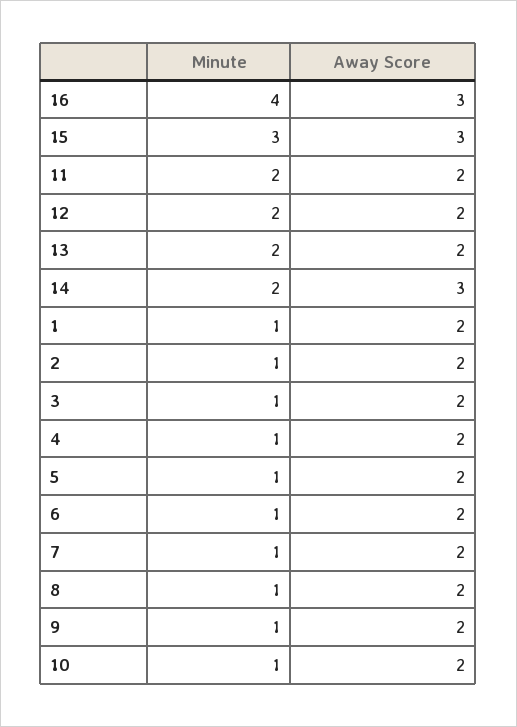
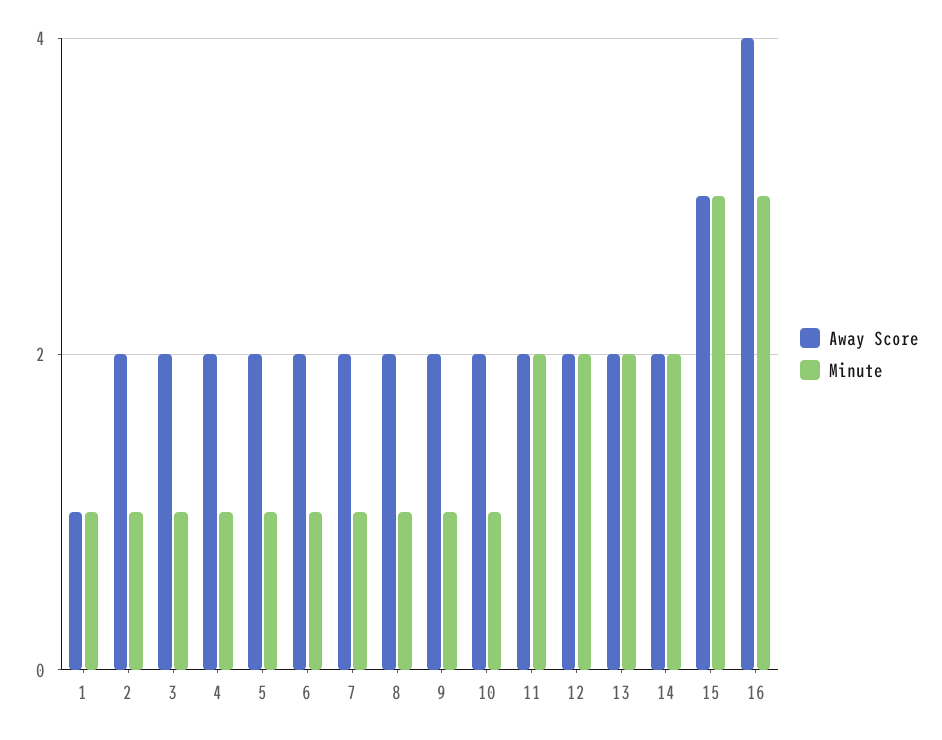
Minute, 16: 4 -> 3
Away Score, 16: 3 -> 4
Away Score, 14: 3 -> 2
Away Score, 1: 2 -> 1

